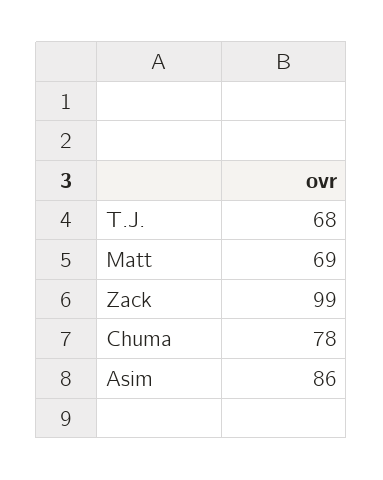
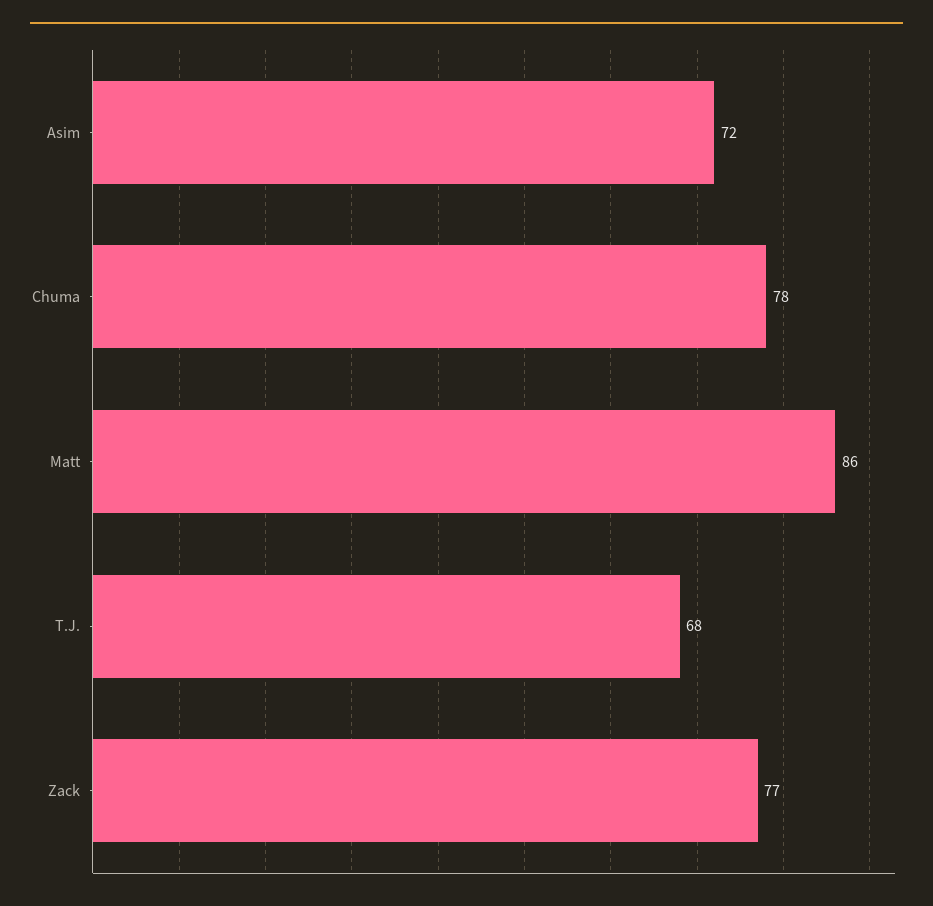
Matt: 69 -> 86
Zack: 99 -> 77
Asim: 86 -> 72

